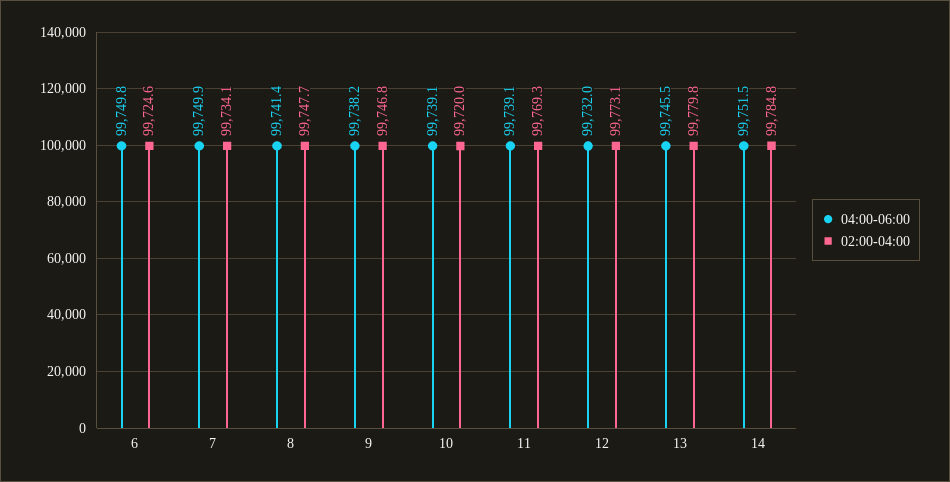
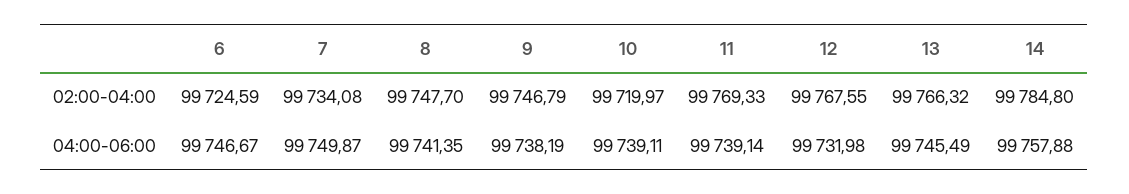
04:00-06:00, 6: 99749.8 -> 99746.67
02:00-04:00, 12: 99773.1 -> 99767.55
02:00-04:00, 13: 99779.8 -> 99766.32
04:00-06:00, 14: 99751.5 -> 99757.88

